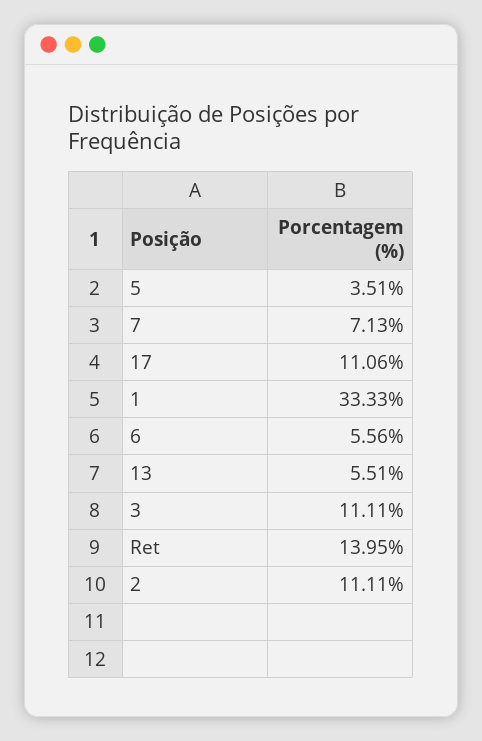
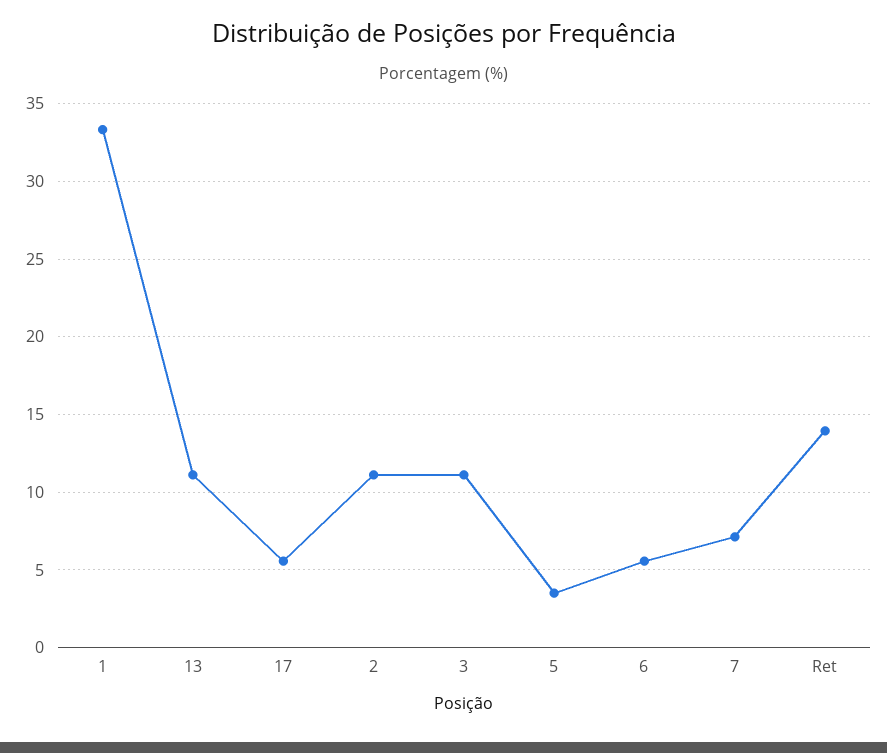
17: 11.06 -> 5.5
13: 5.51 -> 11

